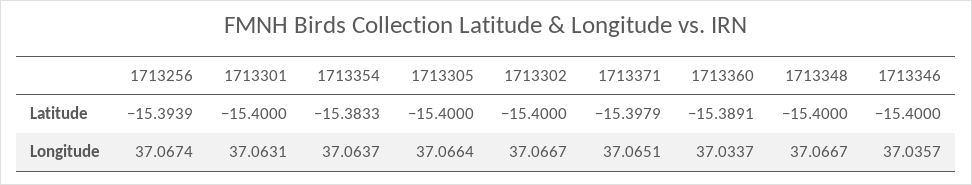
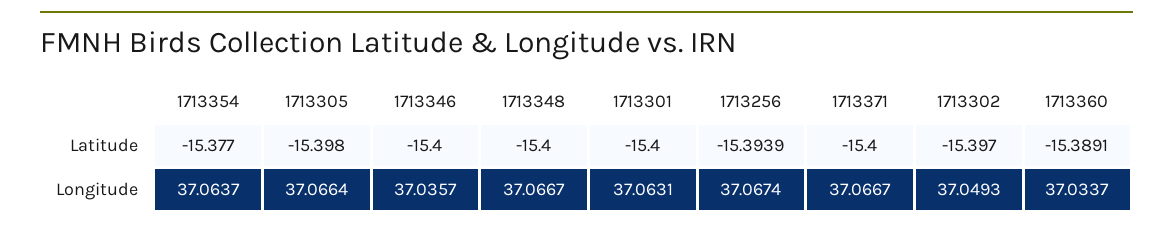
1713354, Latitude: -15.3833 -> -15.377
1713305, Latitude: -15.4 -> -15.398
1713302, Latitude: -15.4 -> -15.397
1713371, Latitude: -15.3979 -> -15.4
1713302, Longitude: 37.0667 -> 37.0493
1713371, Longitude: 37.0651 -> 37.0667

